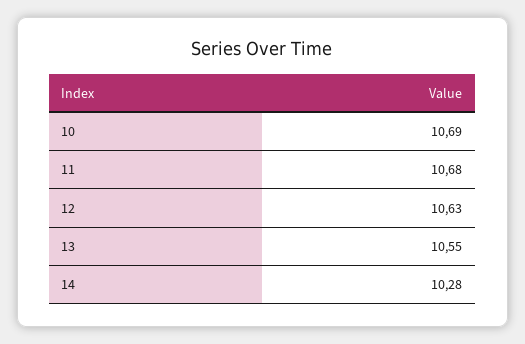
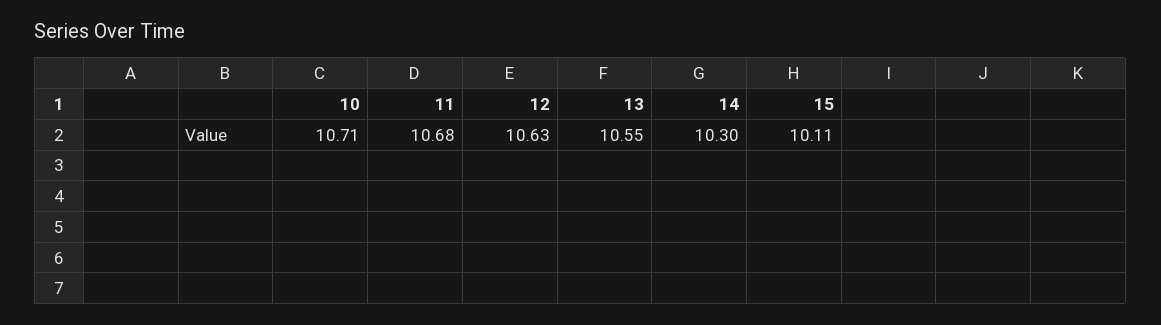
10: 10.69 -> 10.71
14: 10.28 -> 10.3
15: none -> 10.11

